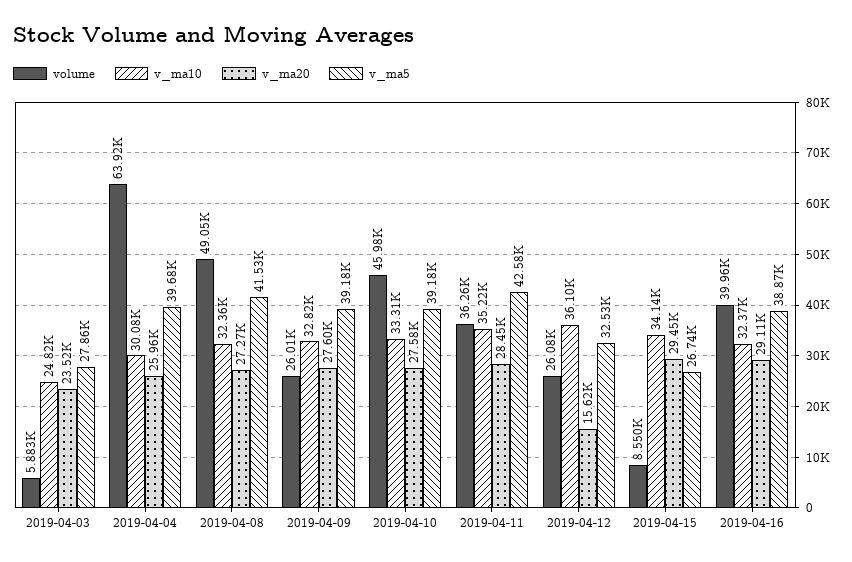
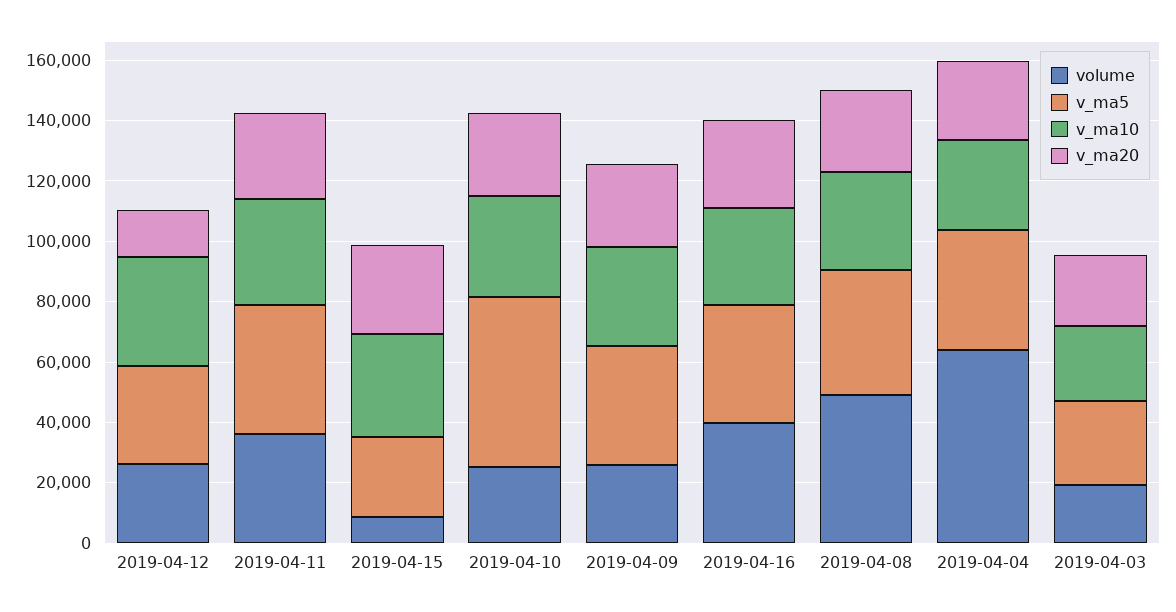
volume, 2019-04-03: 5883 -> 20000
volume, 2019-04-10: 45980 -> 25000
v_ma5, 2019-04-10: 39180 -> 55000

